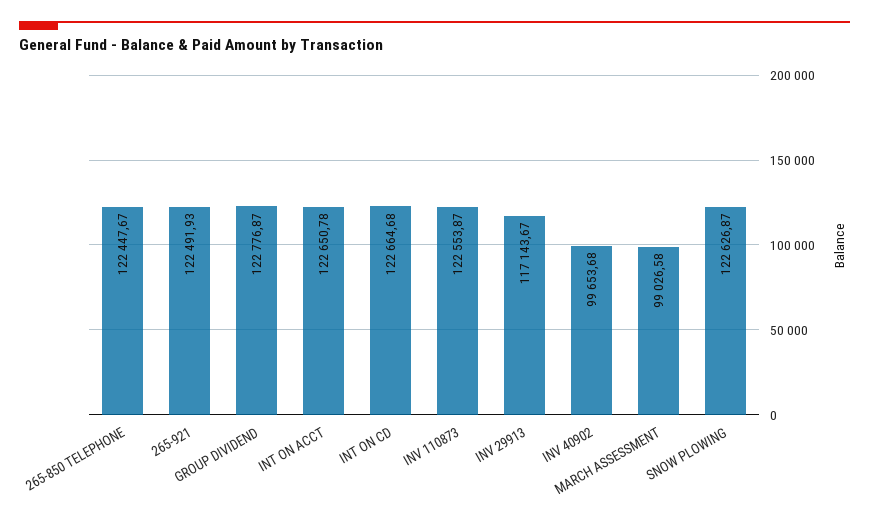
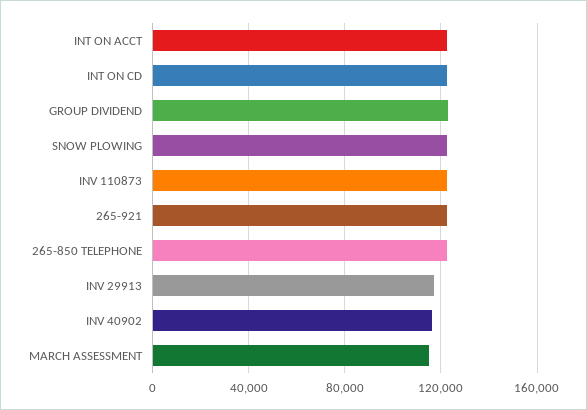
INV 40902: 99653.68 -> 115000
MARCH ASSESSMENT: 99026.58 -> 115000

